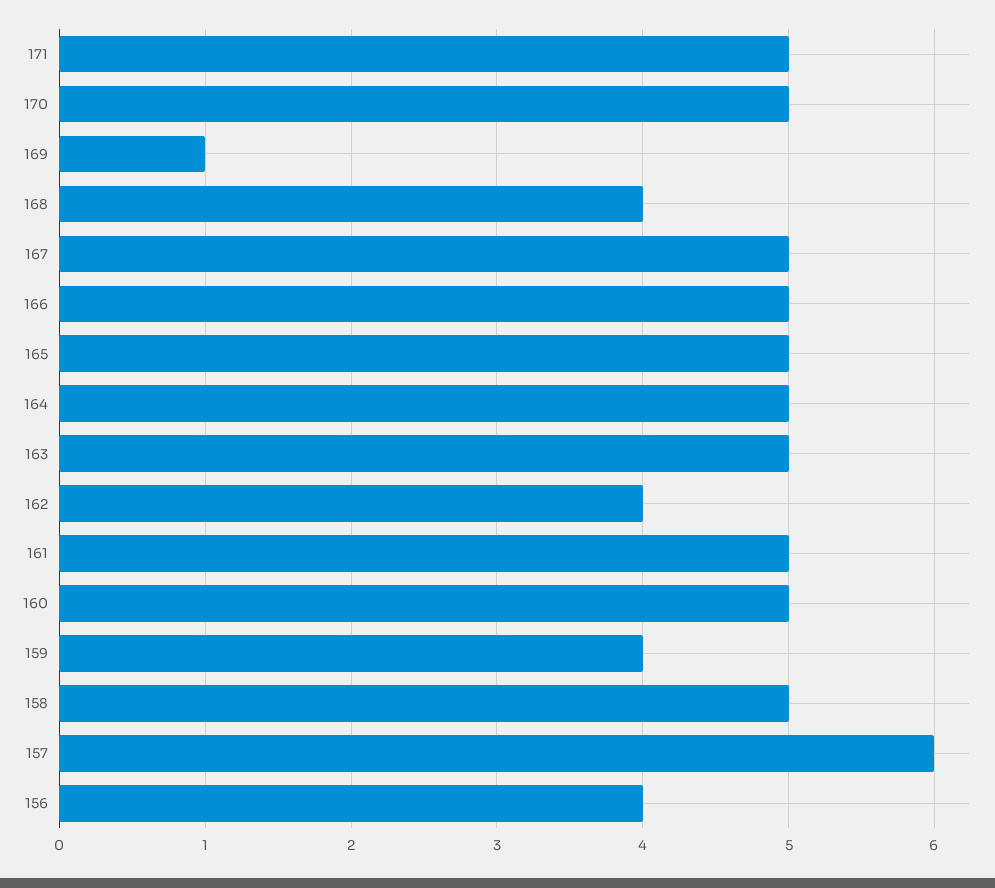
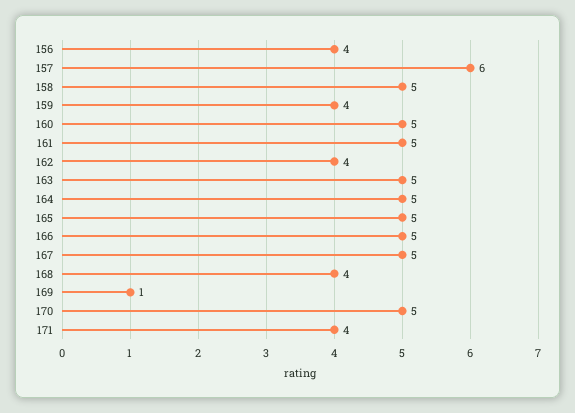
171: 5 -> 4

